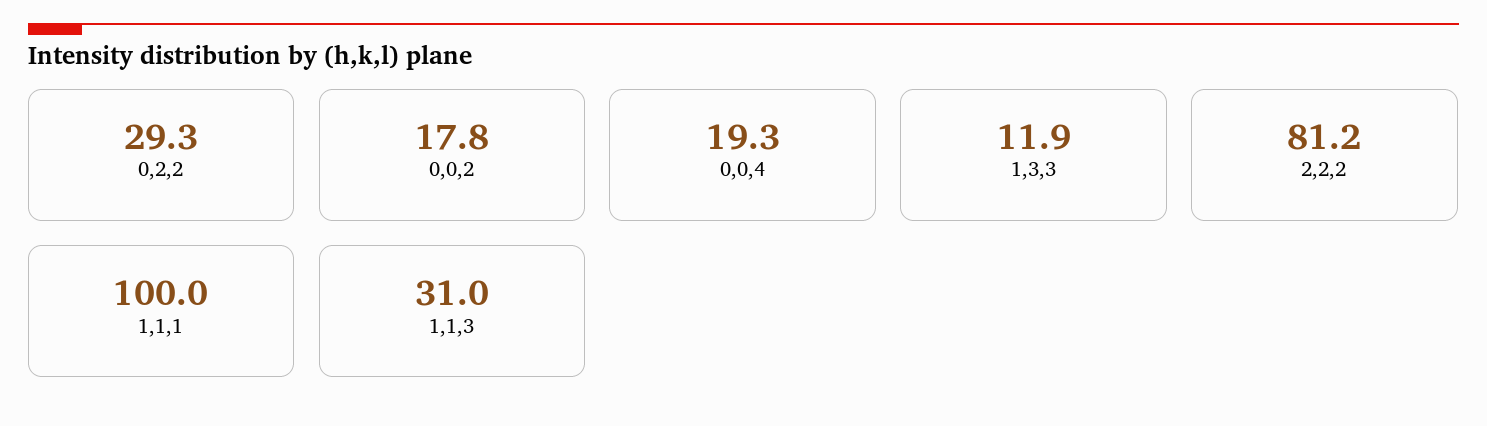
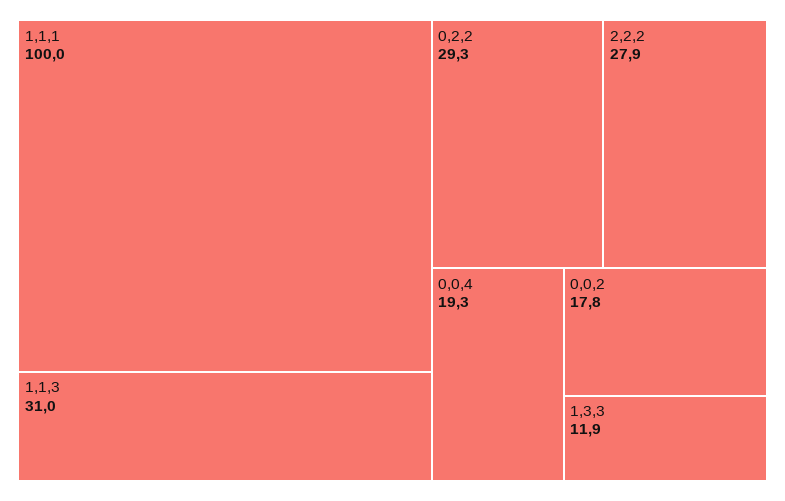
2,2,2: 81.2 -> 27.9

